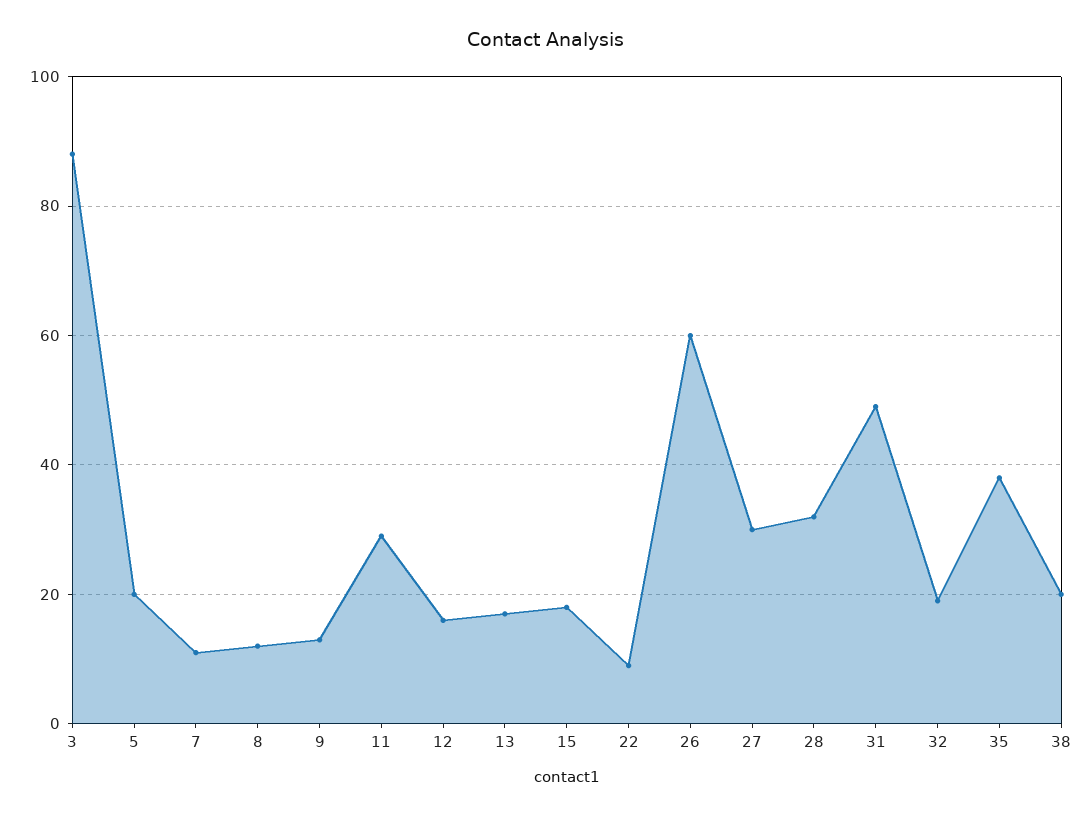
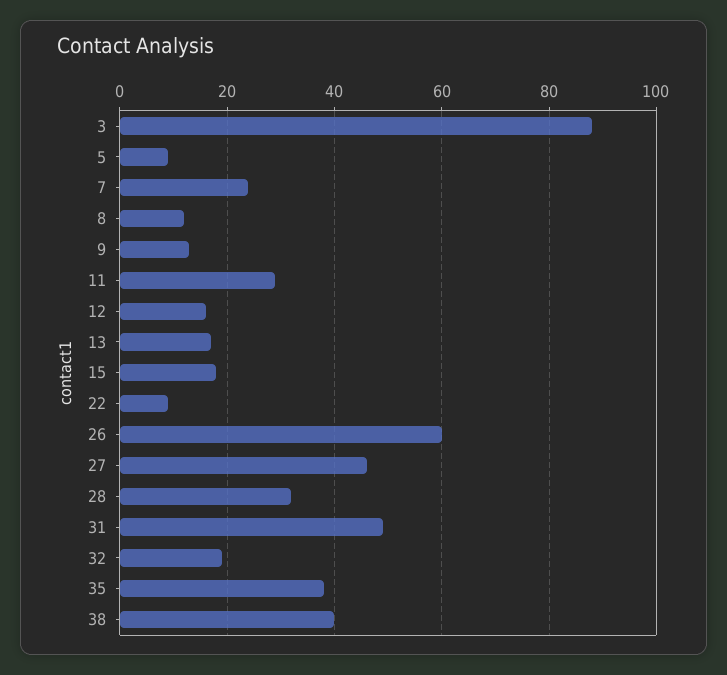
5: 20 -> 10
7: 10 -> 25
27: 30 -> 45
38: 20 -> 40

